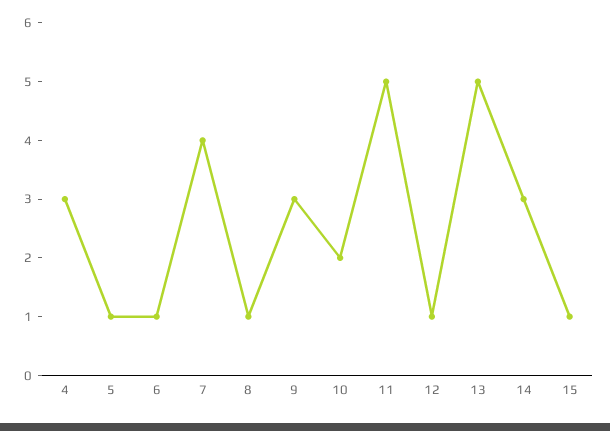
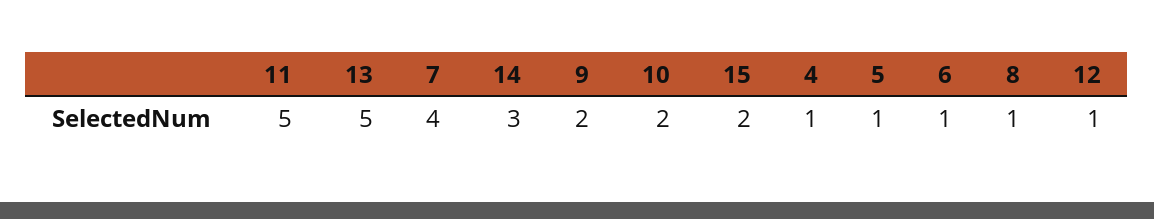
4: 3 -> 1
9: 3 -> 2
15: 1 -> 2

